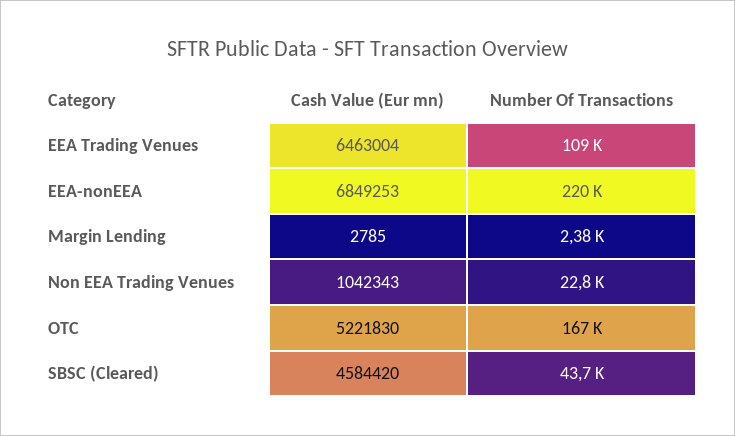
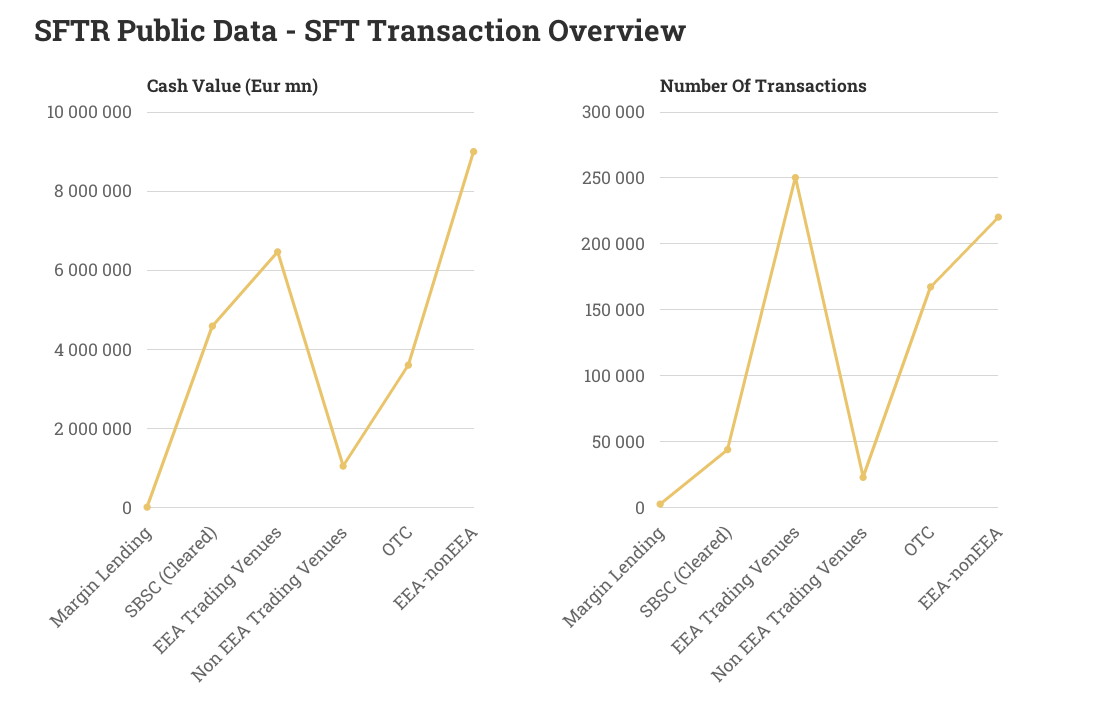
Number Of Transactions, EEA Trading Venues: 109000 -> 250000
Cash Value (Eur mn), EEA-nonEEA: 6849253 -> 9000000
Cash Value (Eur mn), OTC: 5221830 -> 3600000

